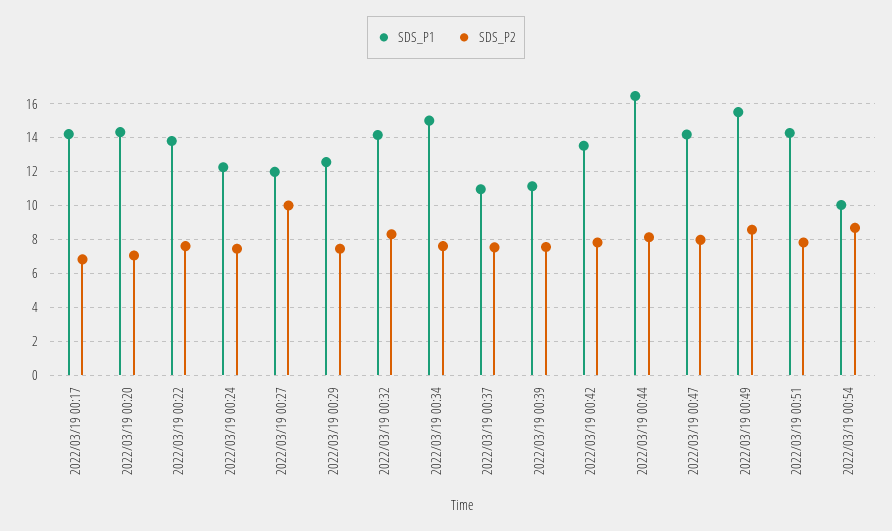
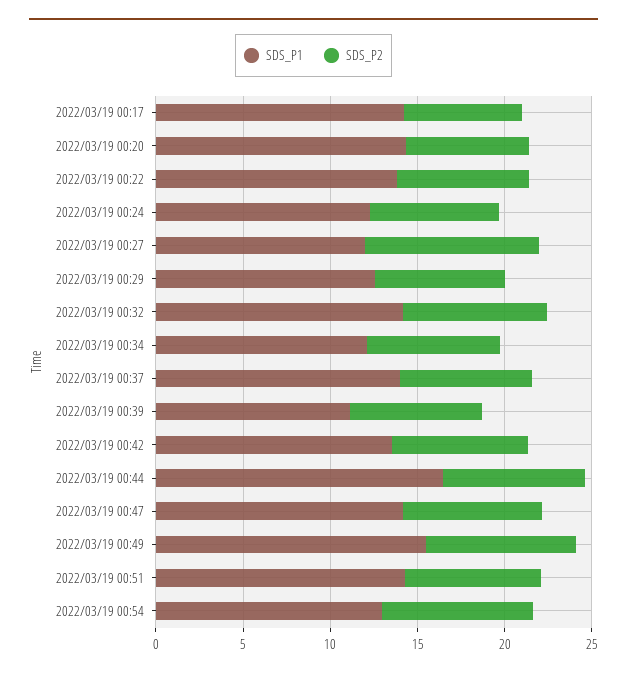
SDS_P1, 2022/03/19 00:34: 15 -> 12
SDS_P1, 2022/03/19 00:37: 11 -> 14
SDS_P1, 2022/03/19 00:54: 10 -> 13

